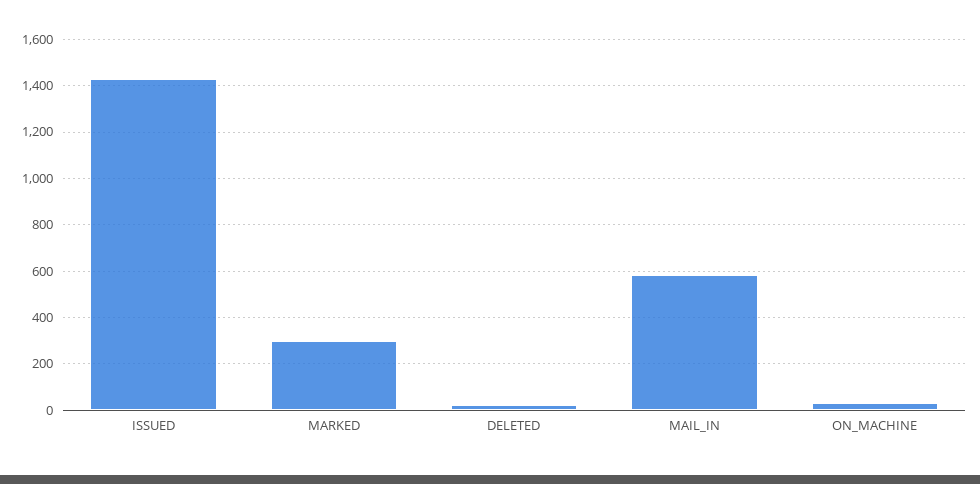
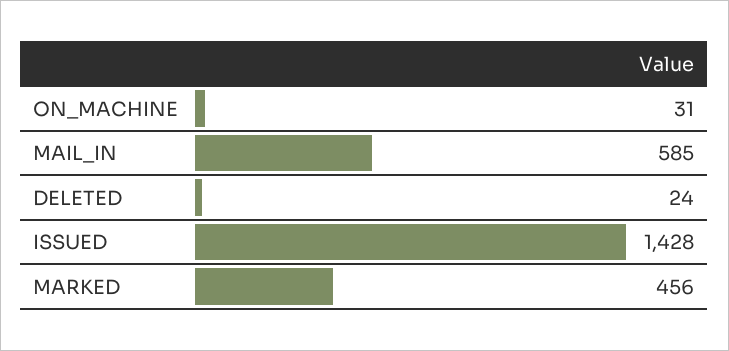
MARKED: 300 -> 456

